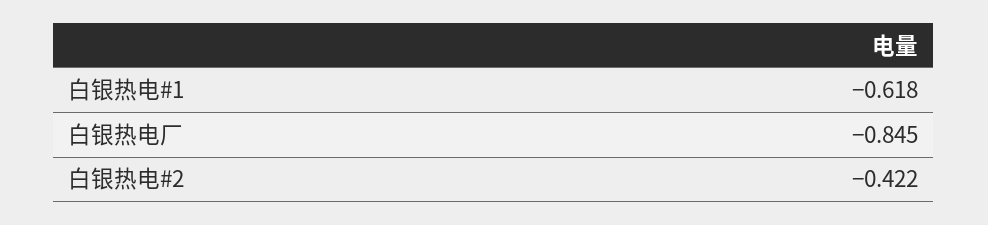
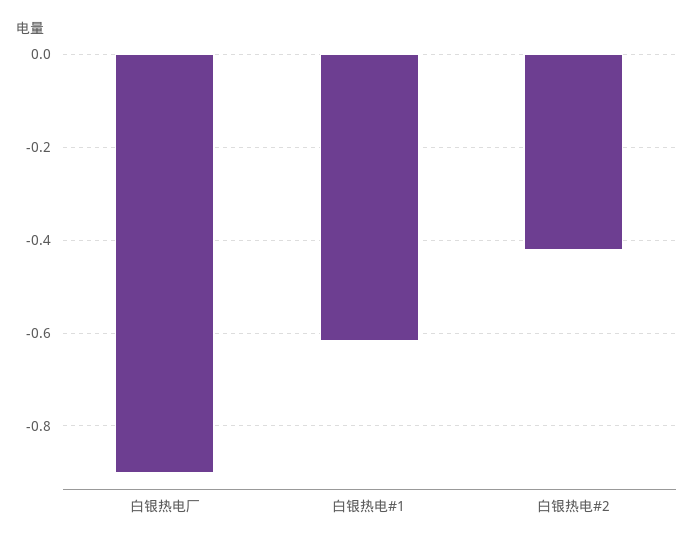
白银热电厂: -0.845 -> -0.9

